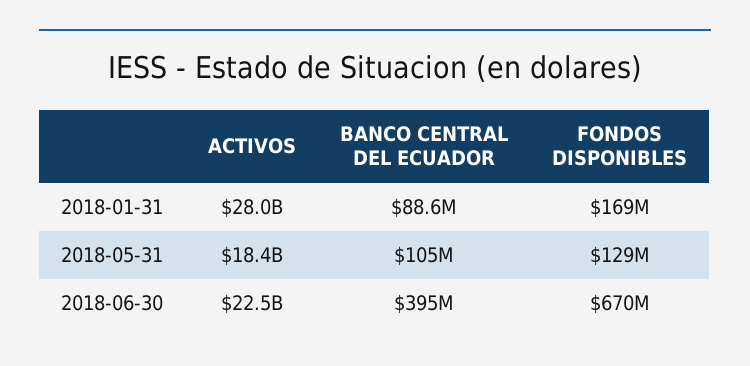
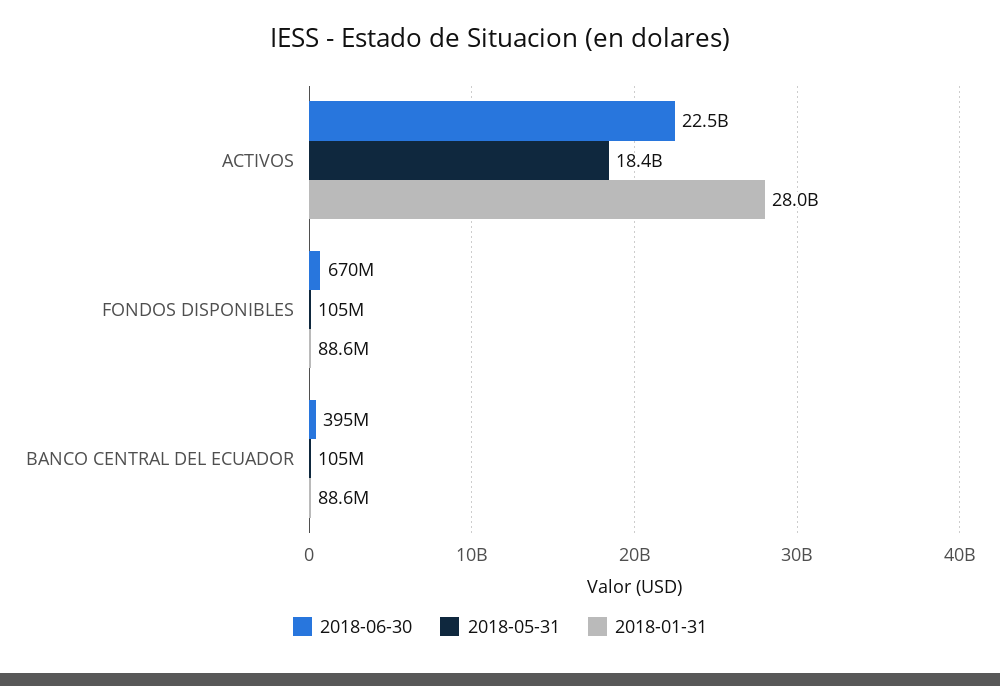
2018-01-31, FONDOS DISPONIBLES: 169000000 -> 88600000
2018-05-31, FONDOS DISPONIBLES: 129000000 -> 105000000

